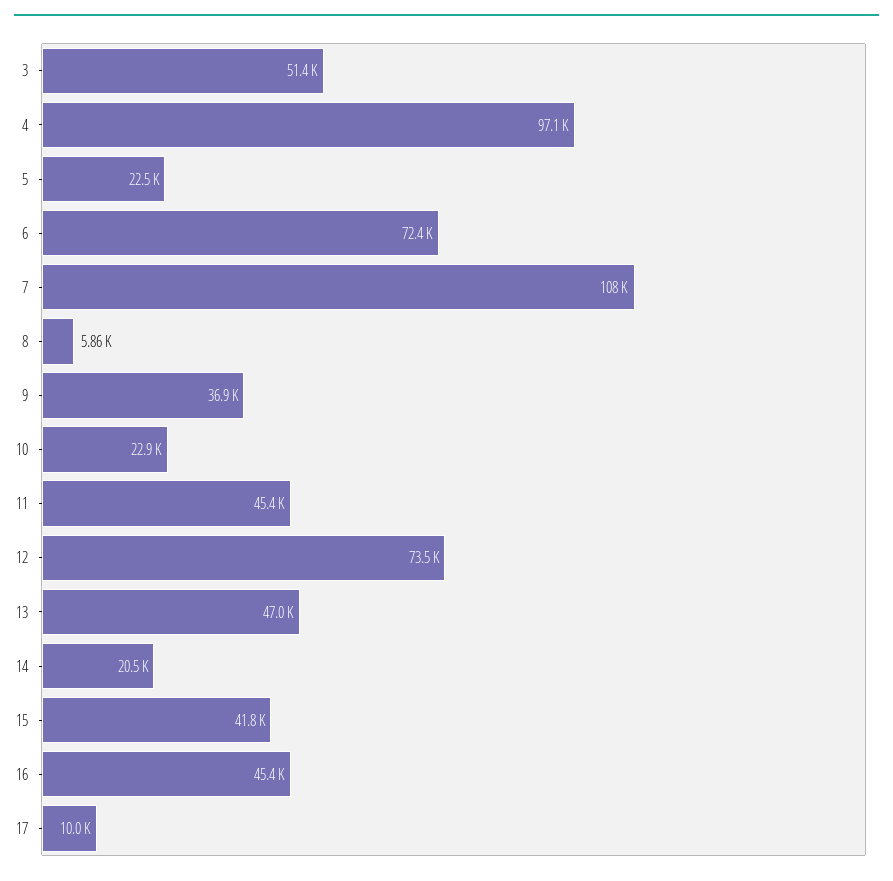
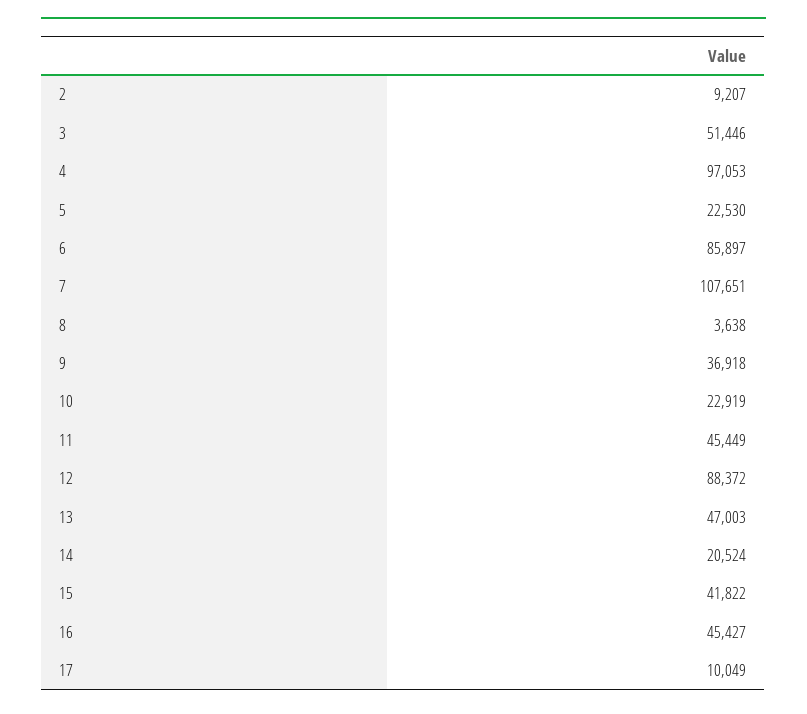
6: 72400 -> 85897
8: 5860 -> 3638
12: 73500 -> 88372
2: none -> 9207

